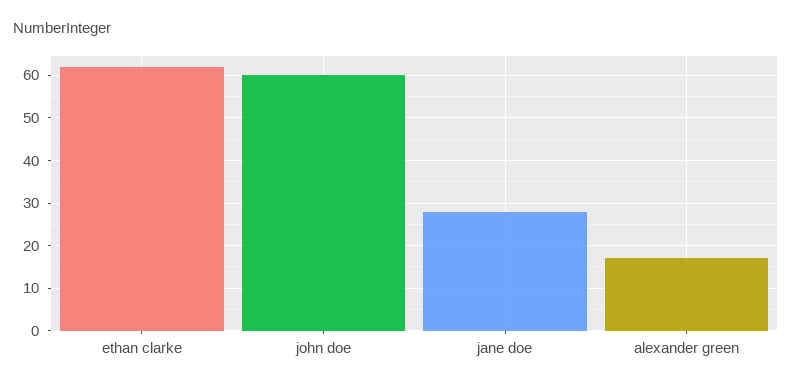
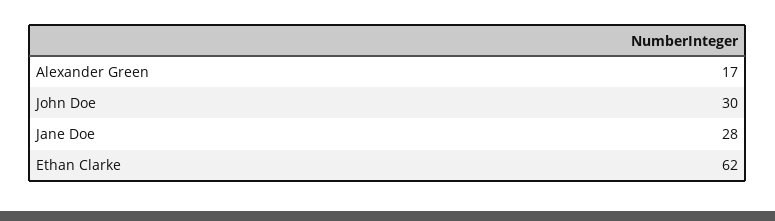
john doe: 60 -> 30

